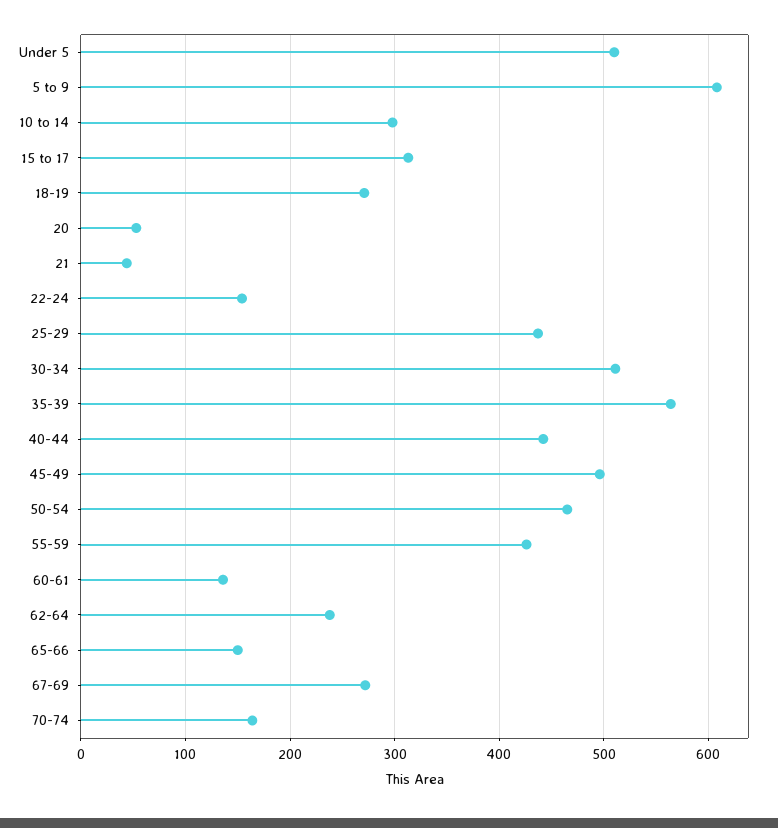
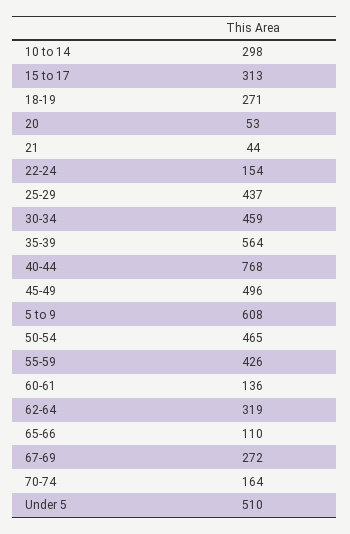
30-34: 510 -> 459
40-44: 440 -> 768
62-64: 240 -> 319
65-66: 150 -> 110

